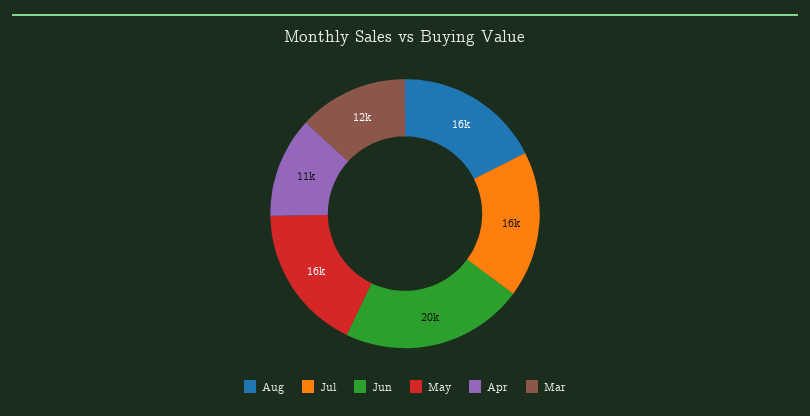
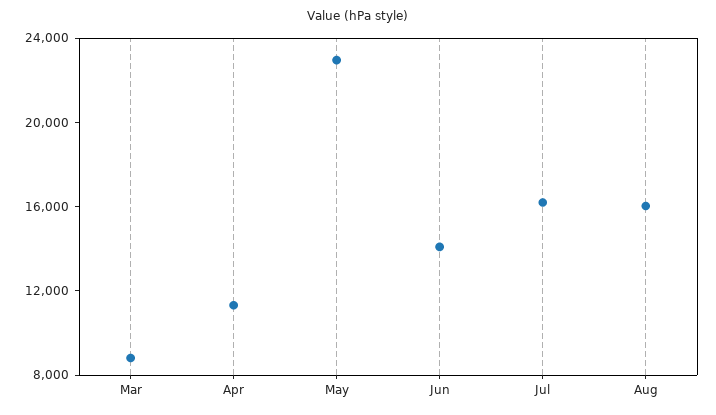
Jun: 20000 -> 14000
May: 16000 -> 23000
Mar: 12000 -> 9000

